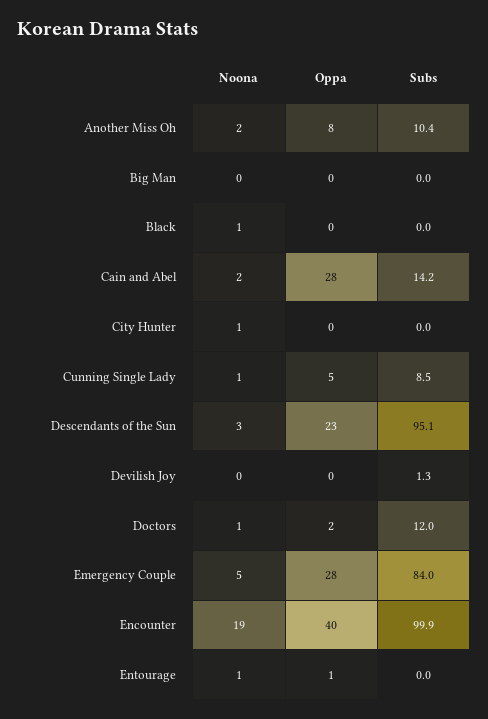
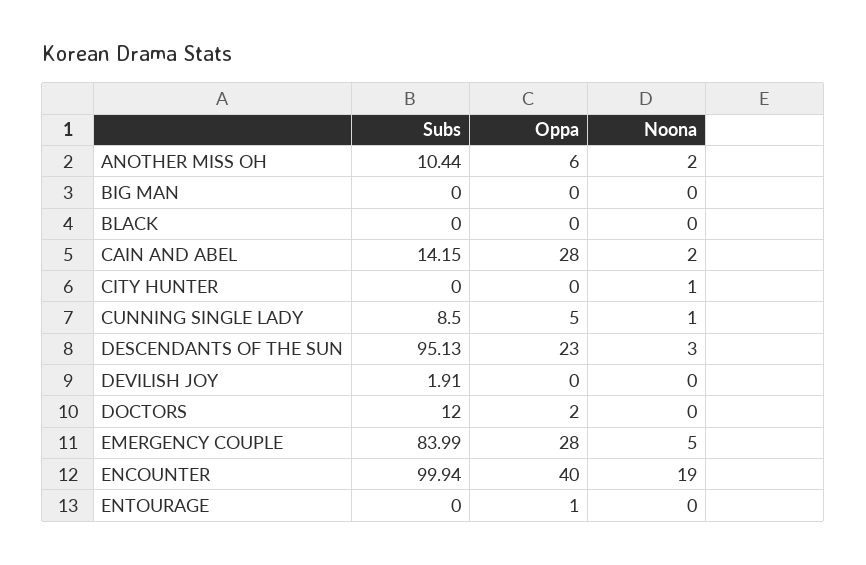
Oppa, Another Miss Oh: 8 -> 6
Noona, Black: 1 -> 0
Subs, Devilish Joy: 1.3 -> 1.91
Noona, Doctors: 1 -> 0
Noona, Entourage: 1 -> 0

